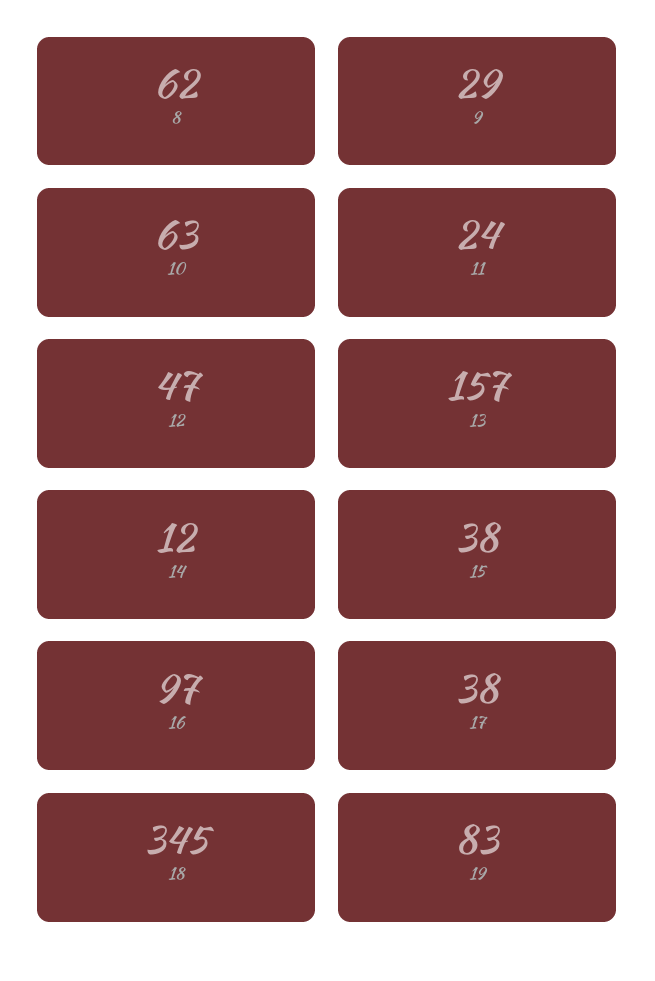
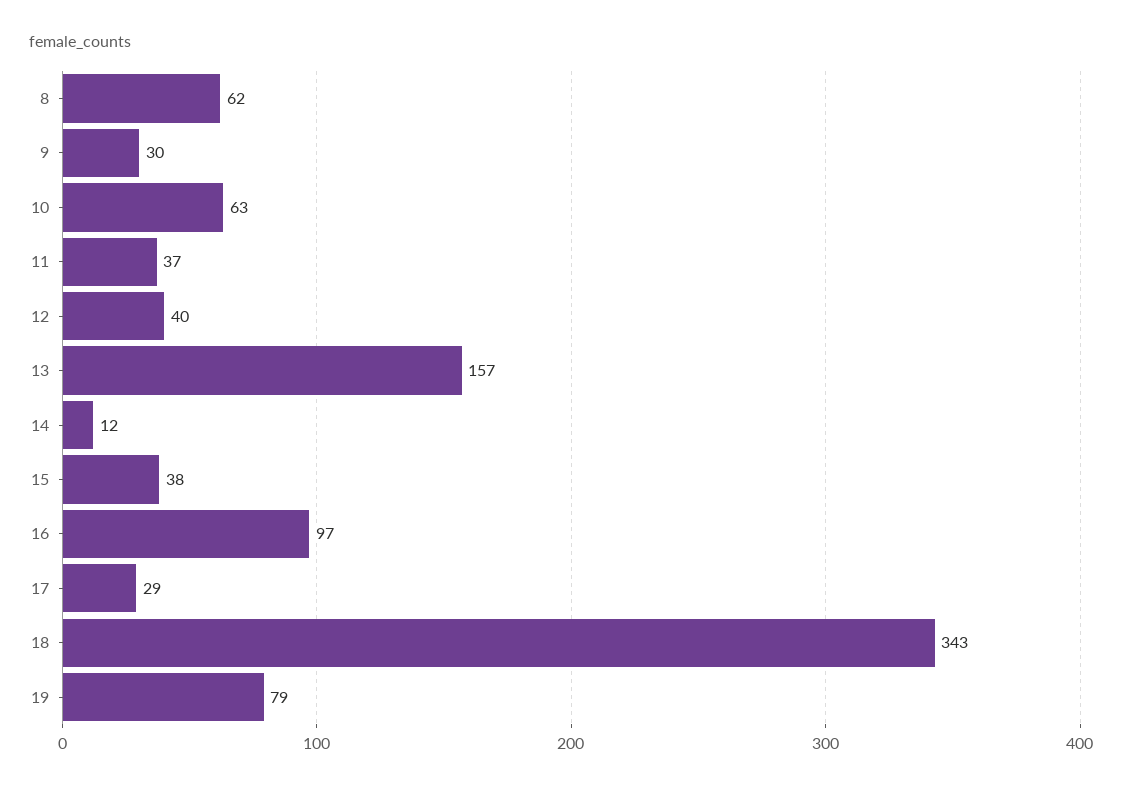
9: 29 -> 30
11: 24 -> 37
12: 47 -> 40
17: 38 -> 29
18: 345 -> 343
19: 83 -> 79

